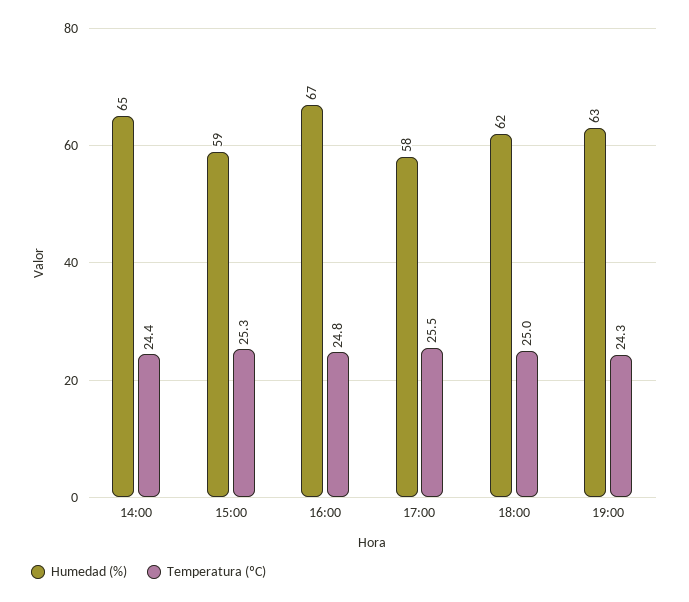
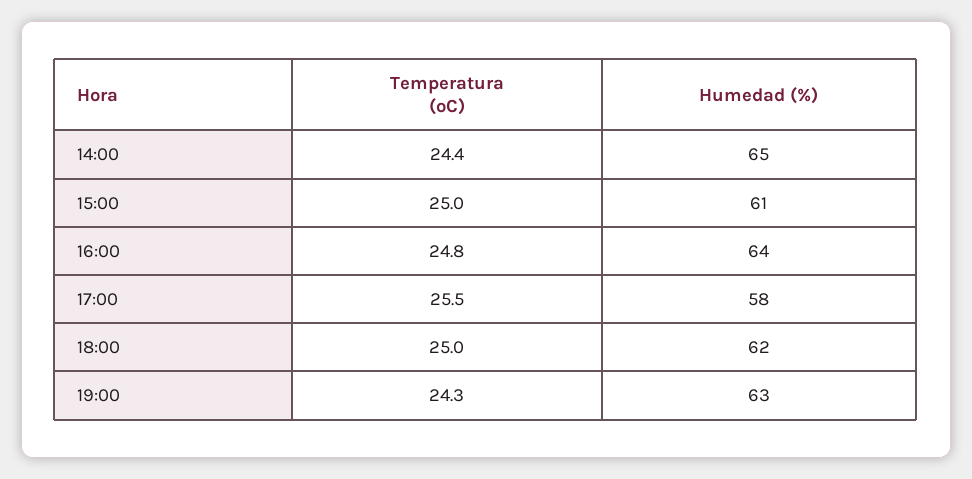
Humedad (%), 15:00: 59 -> 61
Temperatura (ºC), 15:00: 25.3 -> 25
Humedad (%), 16:00: 67 -> 64

